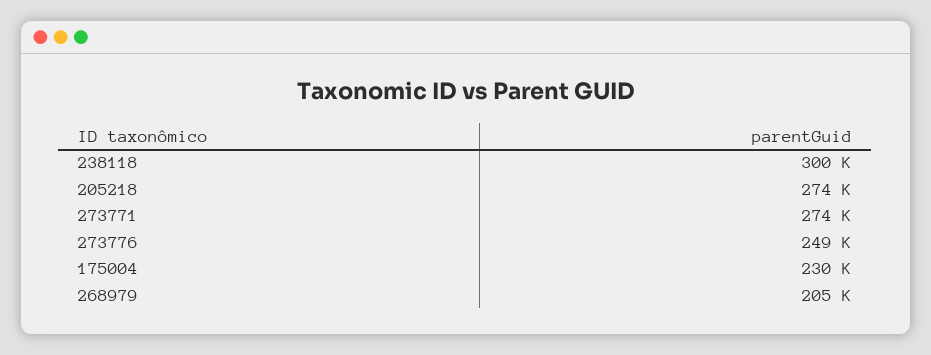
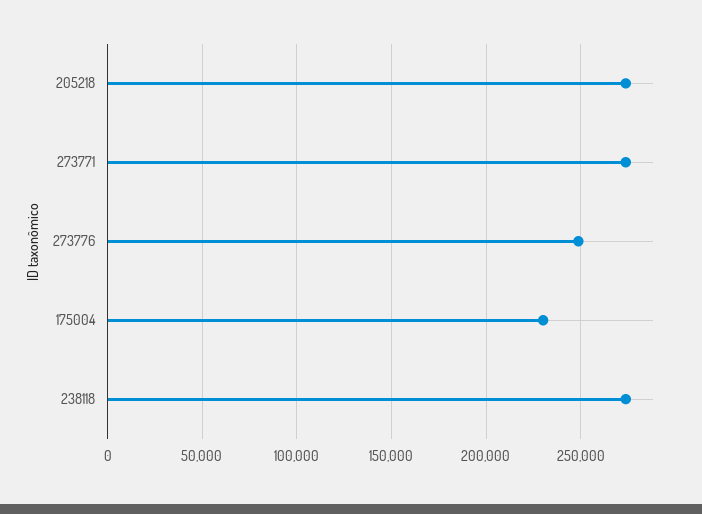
238118: 300000 -> 275000
268979: 205000 -> none

